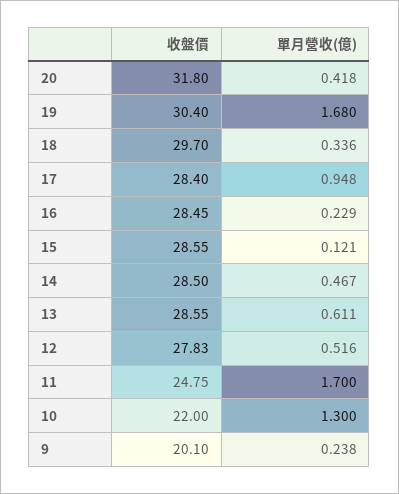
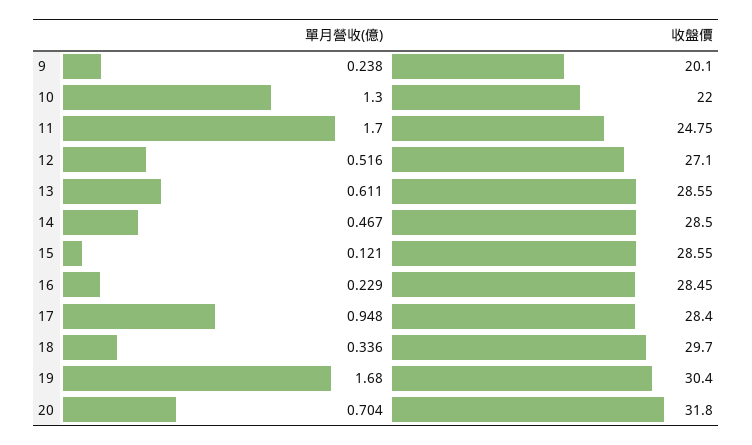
單月營收(億), 20: 0.418 -> 0.704
收盤價, 12: 27.83 -> 27.1

